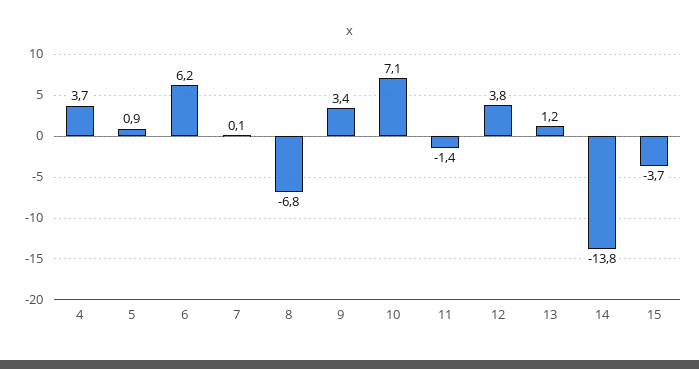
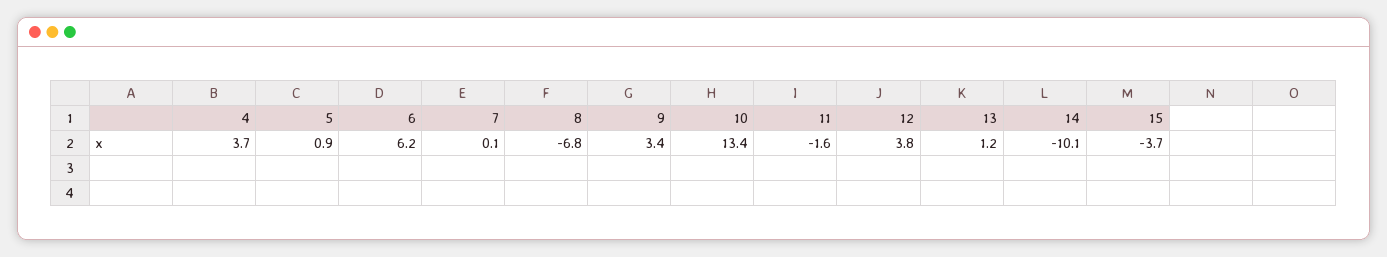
10: 7.1 -> 13.4
11: -1.4 -> -1.6
14: -13.8 -> -10.1

